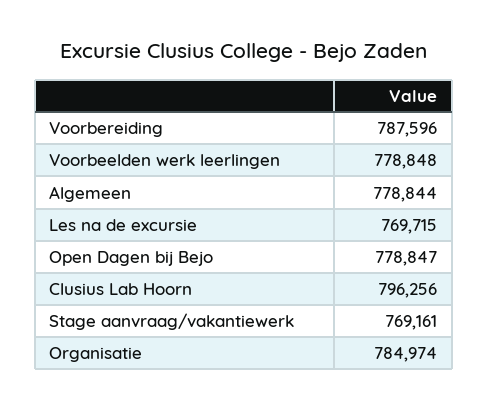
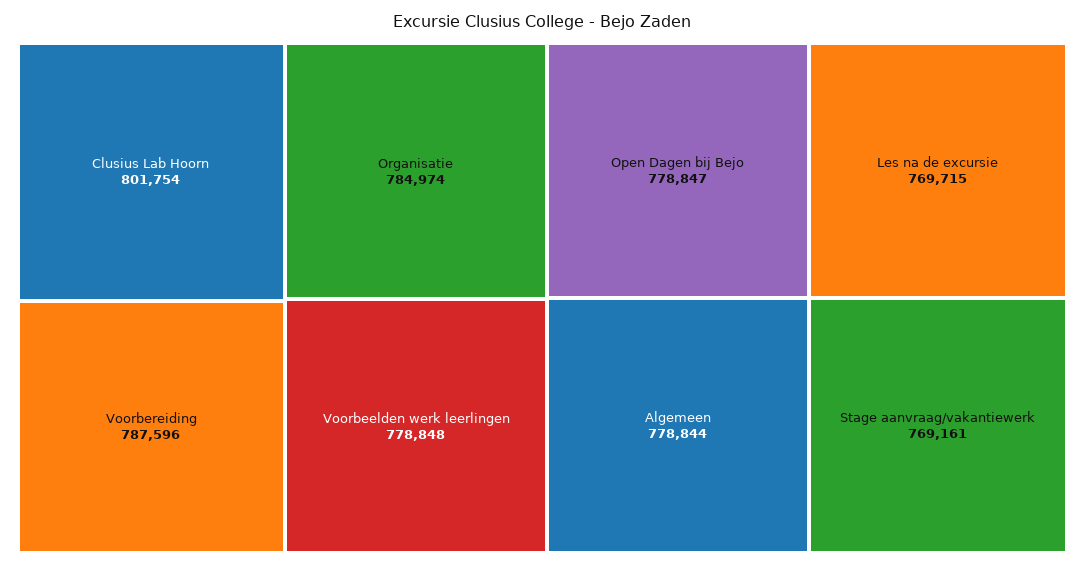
Clusius Lab Hoorn: 796256 -> 801754

